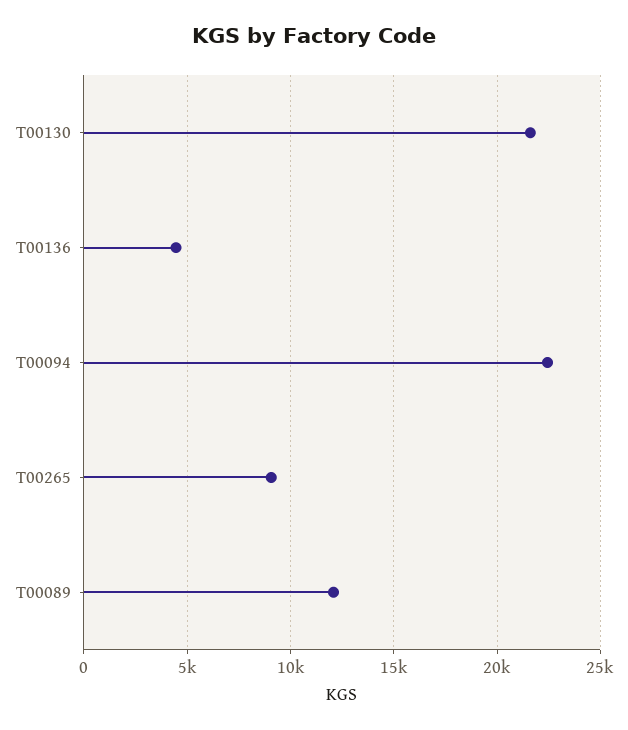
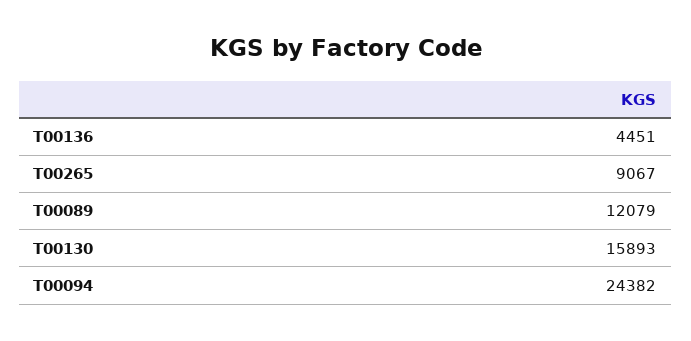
T00130: 21500 -> 15893
T00094: 22500 -> 24382

